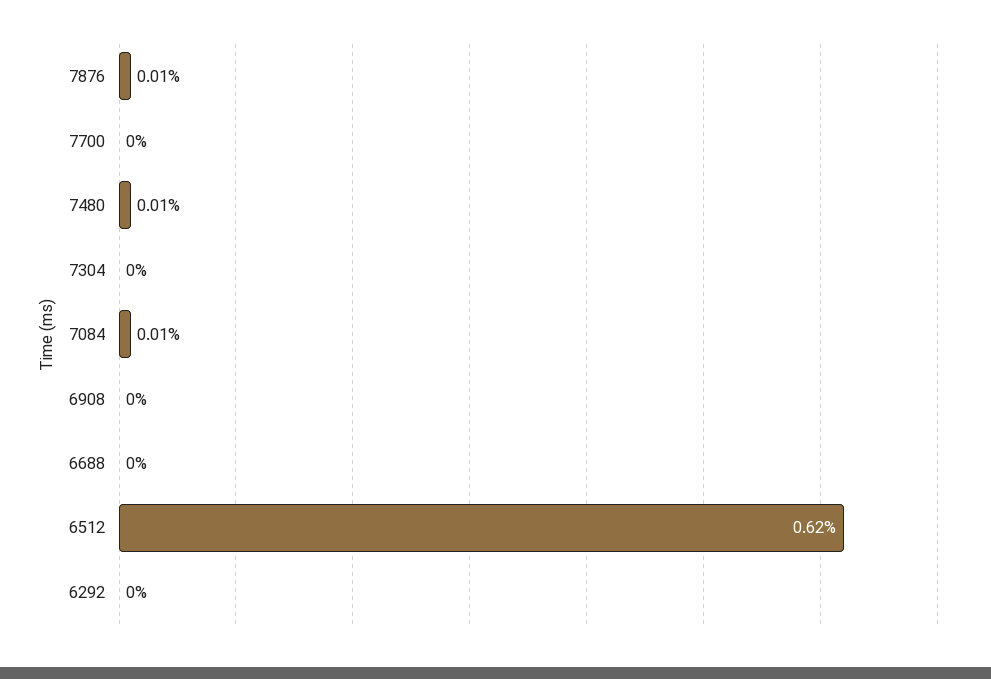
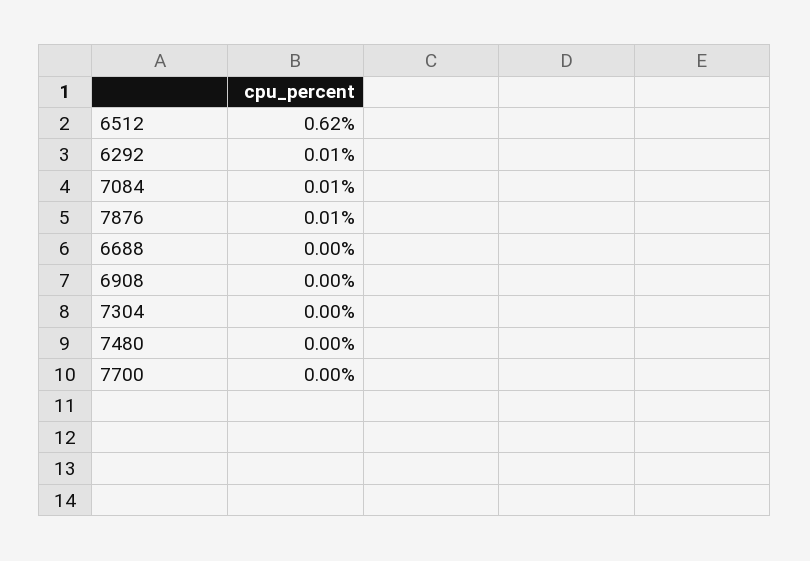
7480: 0.01 -> 0
6292: 0 -> 0.01

